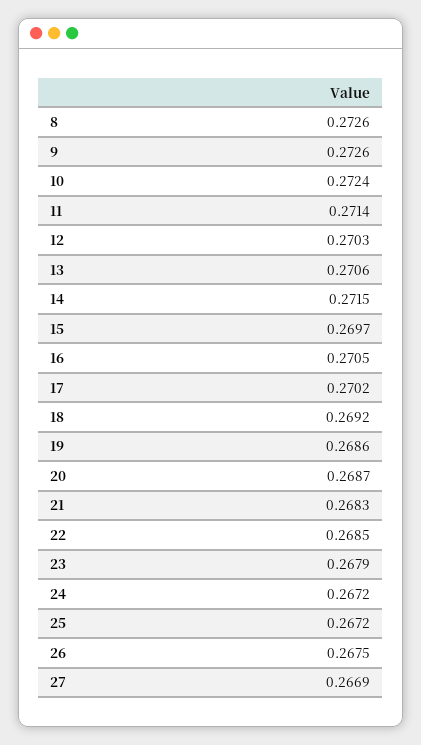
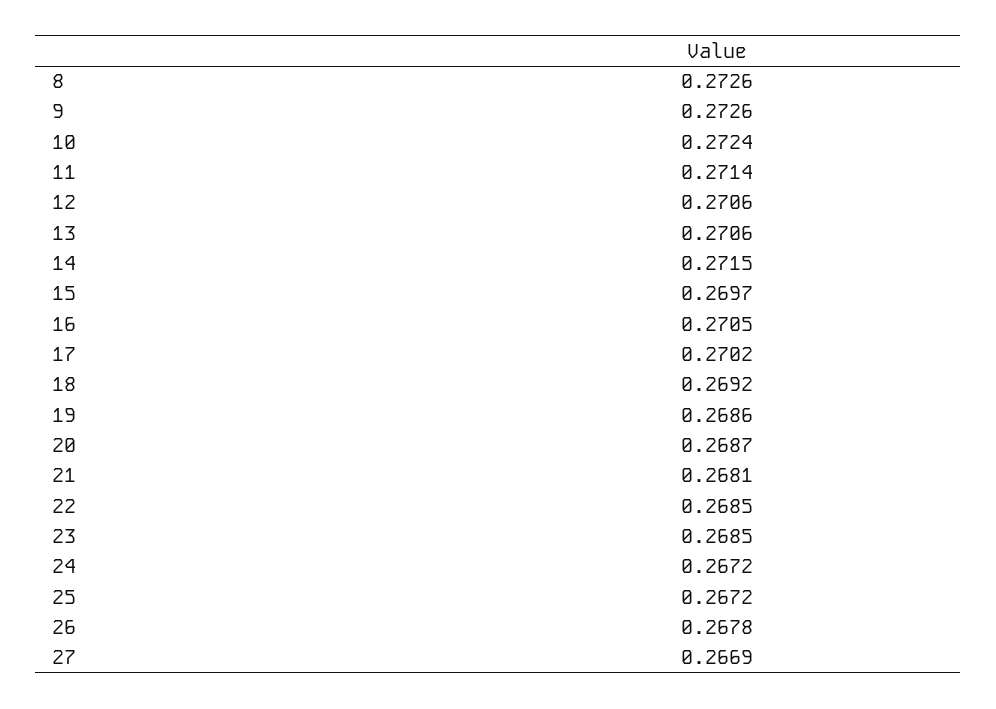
12: 0.2703 -> 0.2706
21: 0.2683 -> 0.2681
23: 0.2679 -> 0.2685
26: 0.2675 -> 0.2678

